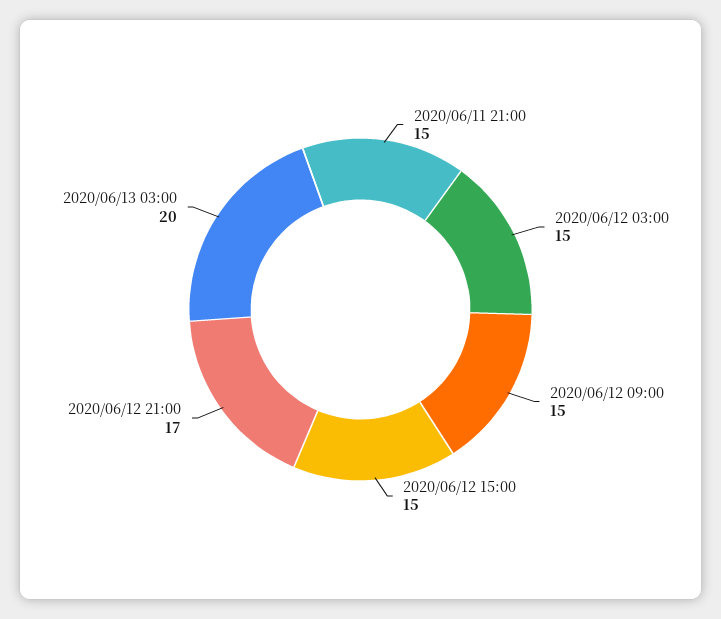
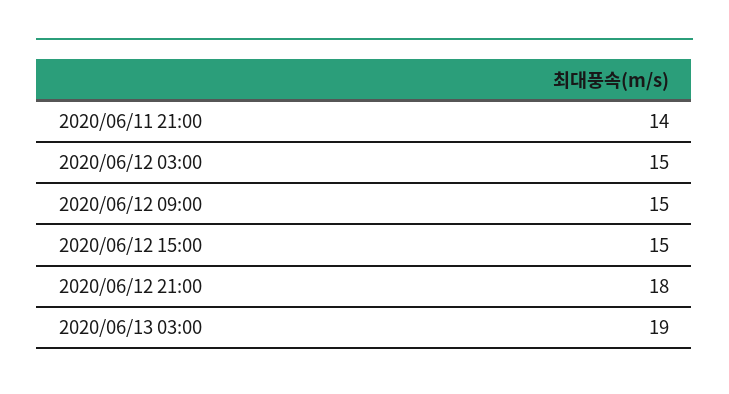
2020/06/11 21:00: 15 -> 14
2020/06/12 21:00: 17 -> 18
2020/06/13 03:00: 20 -> 19

